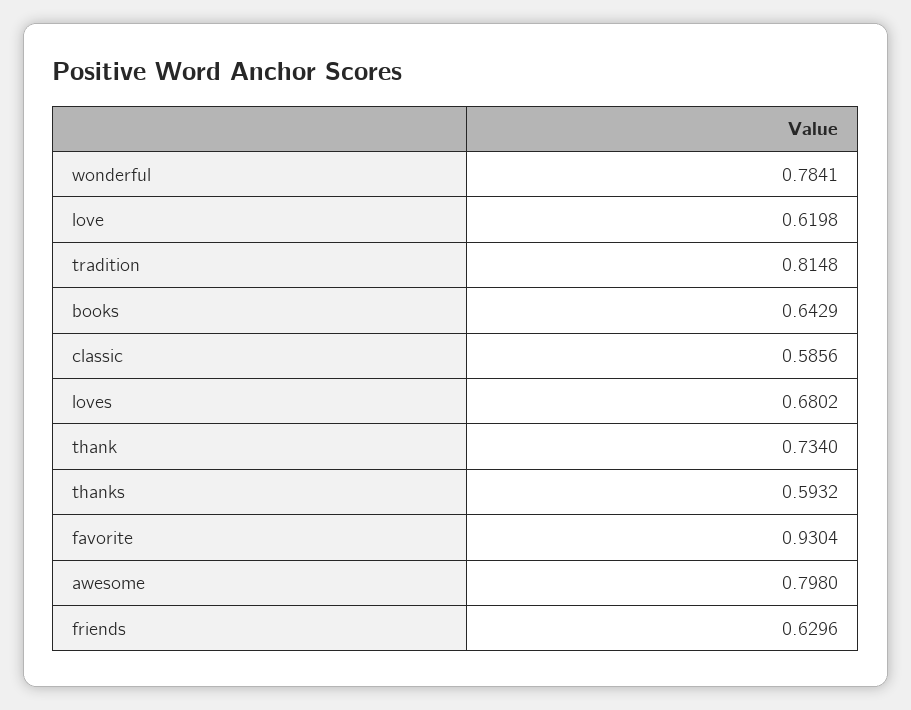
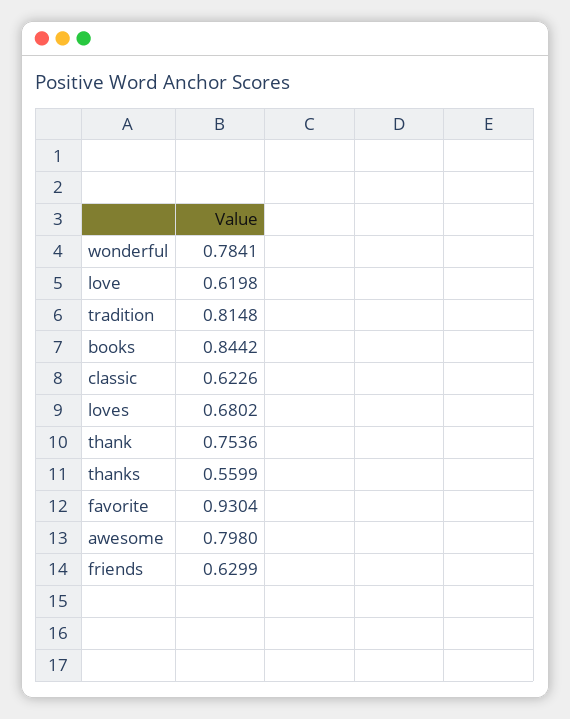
books: 0.6429 -> 0.8442
classic: 0.5856 -> 0.6226
thank: 0.734 -> 0.7536
thanks: 0.5932 -> 0.5599
friends: 0.6296 -> 0.6299

